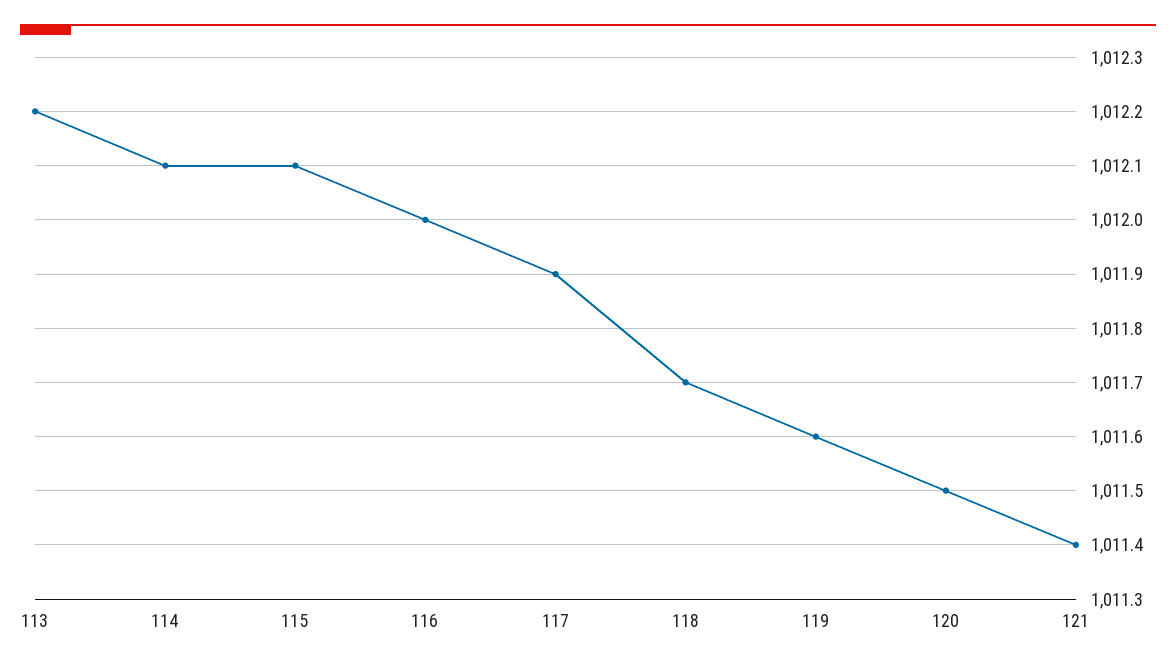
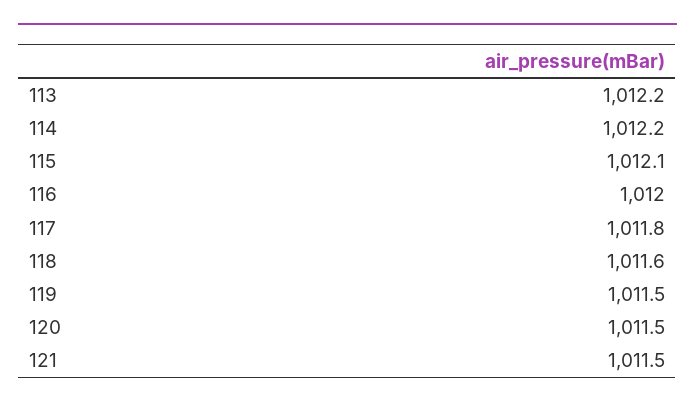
114: 1012.1 -> 1012.2
117: 1011.9 -> 1011.8
118: 1011.7 -> 1011.6
119: 1011.6 -> 1011.5
121: 1011.4 -> 1011.5

